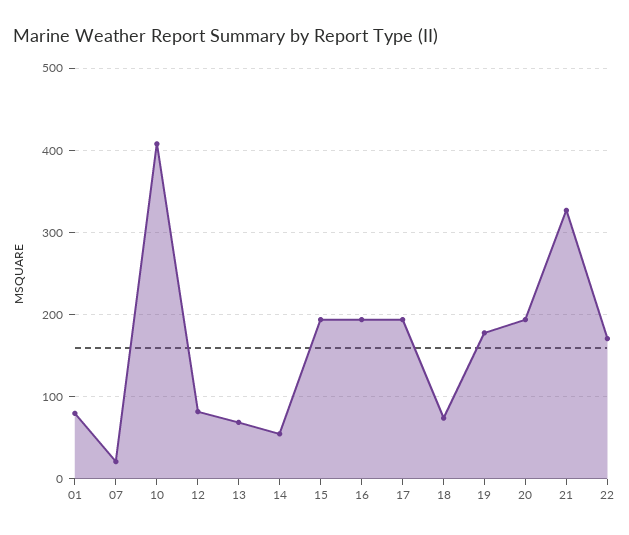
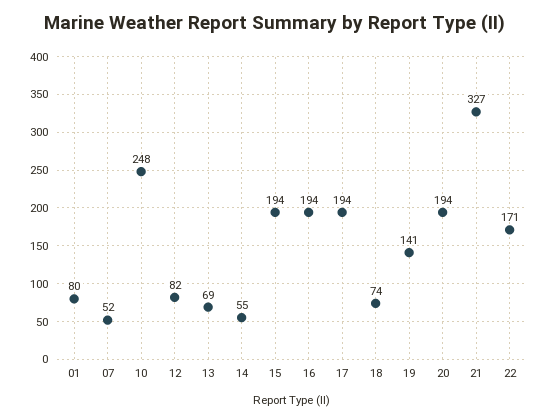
07: 20 -> 52
10: 410 -> 248
19: 180 -> 141

